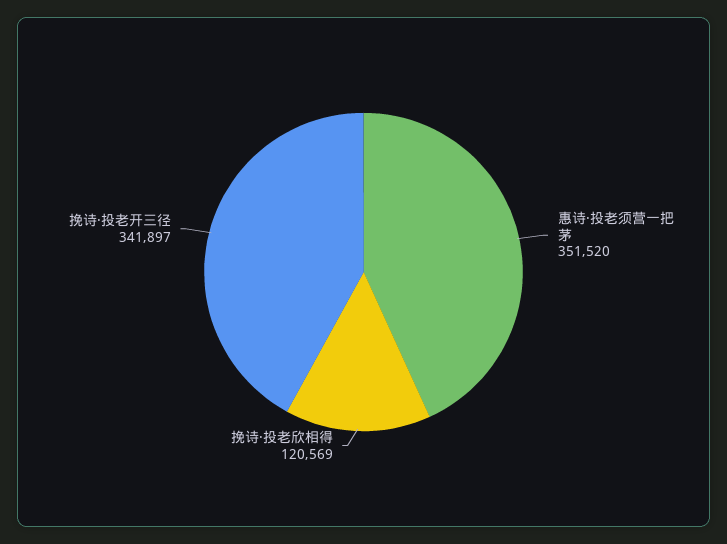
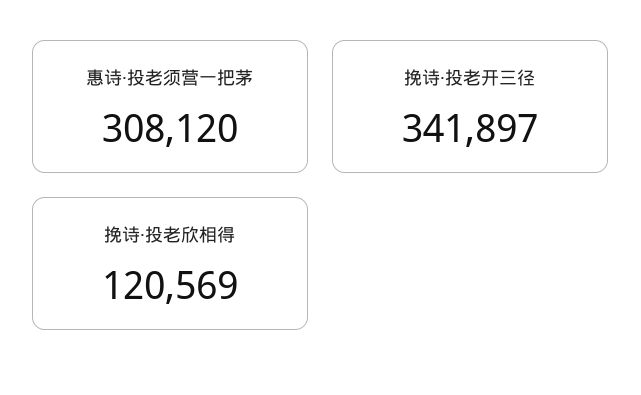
惠诗·投老须营一把茅: 351520 -> 308120

